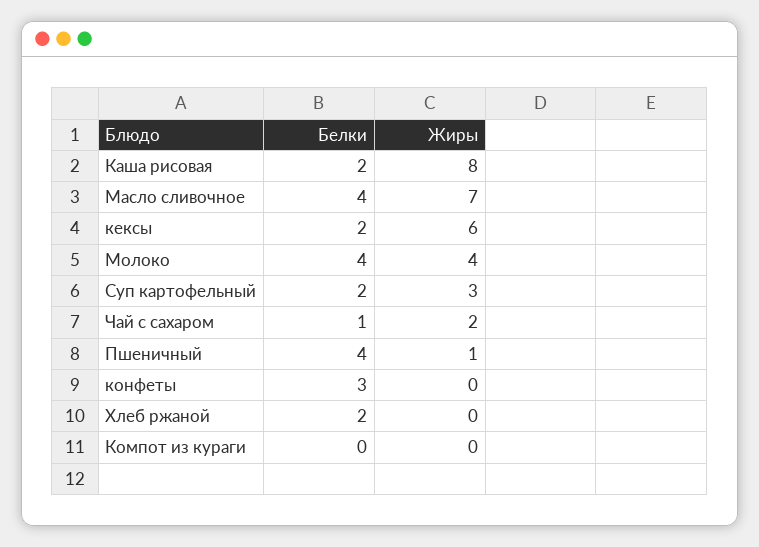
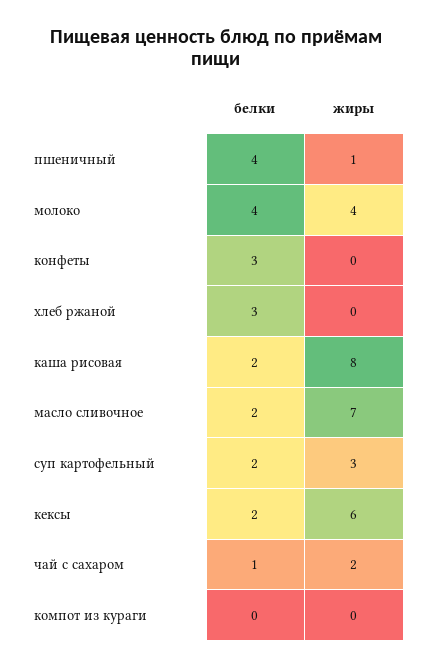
Белки, Масло сливочное: 4 -> 2
Белки, Хлеб ржаной: 2 -> 3

